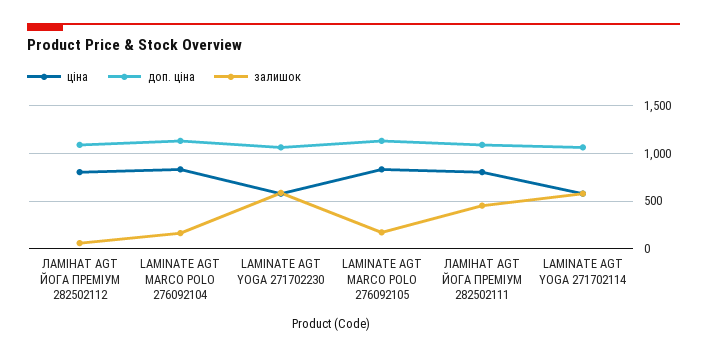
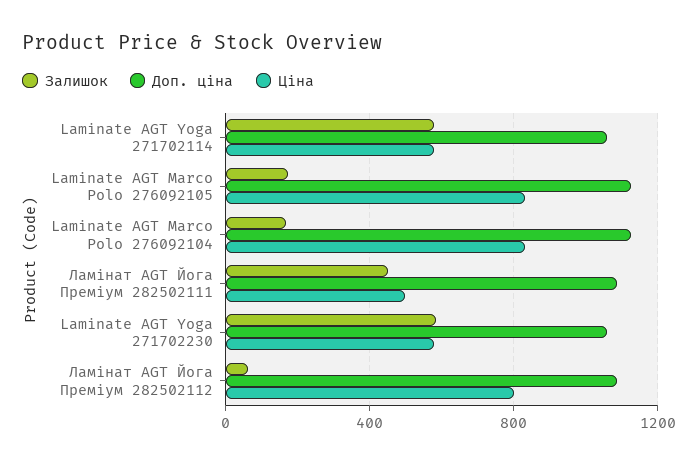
ціна, ЛАМІНАТ AGT ЙОГА ПРЕМІУМ 282502111: 800 -> 500

